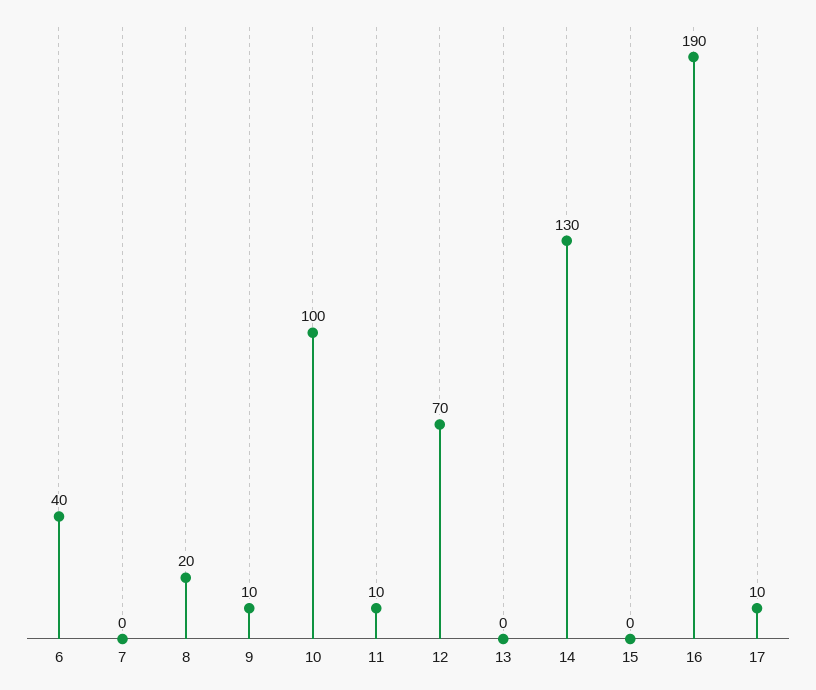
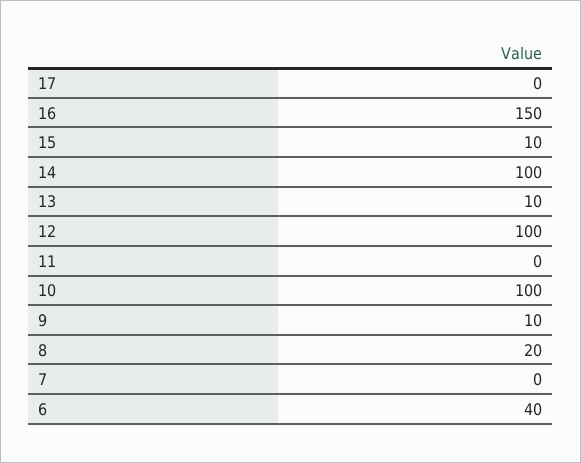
11: 10 -> 0
12: 70 -> 100
13: 0 -> 10
14: 130 -> 100
15: 0 -> 10
16: 190 -> 150
17: 10 -> 0

